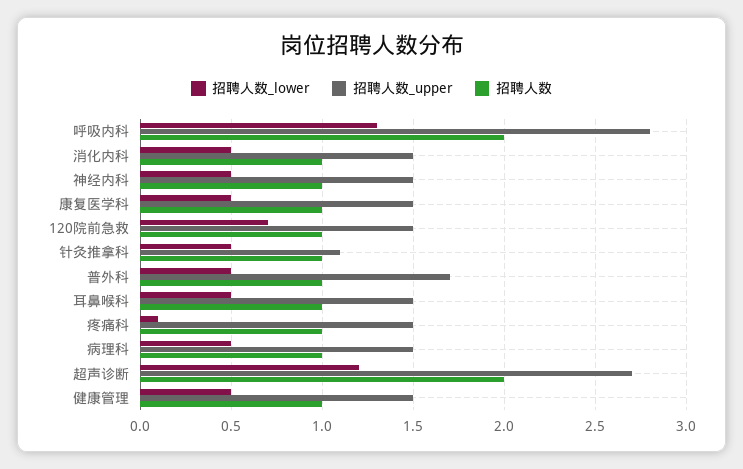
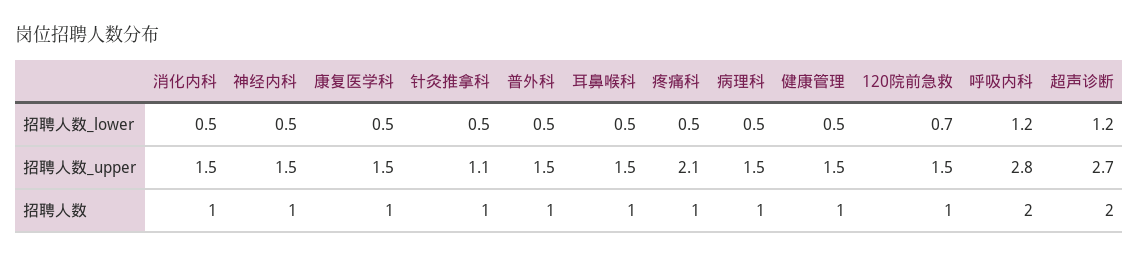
招聘人数_lower, 呼吸内科: 1.3 -> 1.2
招聘人数_upper, 普外科: 1.7 -> 1.5
招聘人数_lower, 疼痛科: 0.1 -> 0.5
招聘人数_upper, 疼痛科: 1.5 -> 2.1

